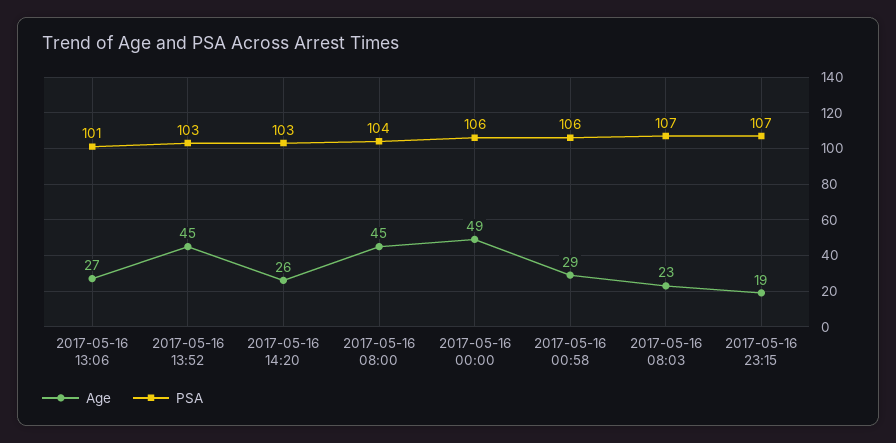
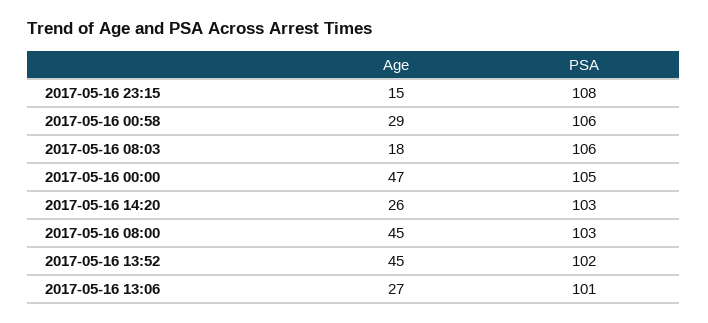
PSA, 2017-05-16 13:52: 103 -> 102
PSA, 2017-05-16 08:00: 104 -> 103
Age, 2017-05-16 00:00: 49 -> 47
PSA, 2017-05-16 00:00: 106 -> 105
Age, 2017-05-16 08:03: 23 -> 18
PSA, 2017-05-16 08:03: 107 -> 106
Age, 2017-05-16 23:15: 19 -> 15
PSA, 2017-05-16 23:15: 107 -> 108

